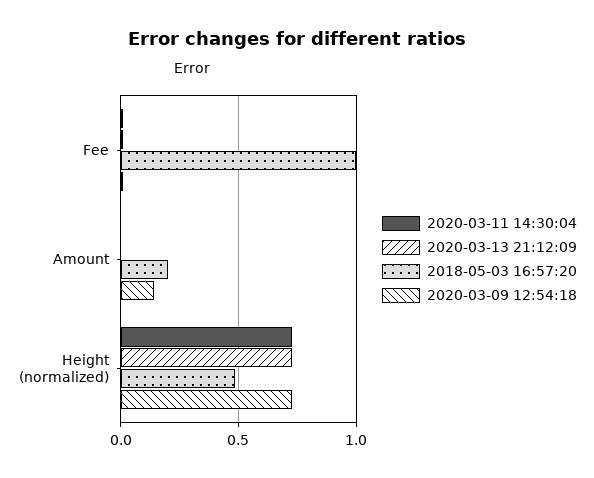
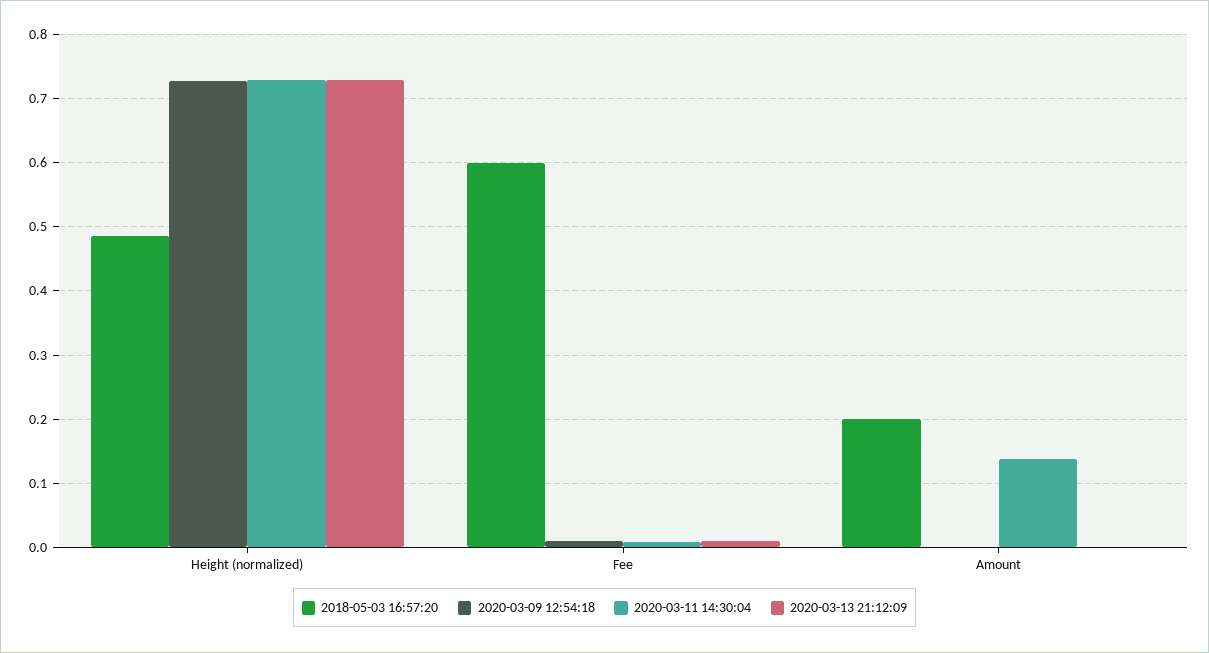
2018-05-03 16:57:20, Fee: 1 -> 0.6
2020-03-11 14:30:04, Amount: 0 -> 0.14
2020-03-09 12:54:18, Amount: 0.15 -> 0

